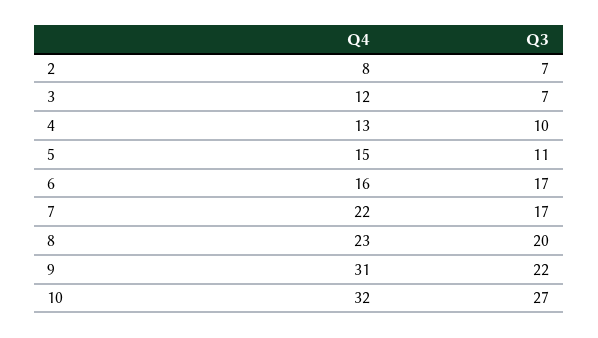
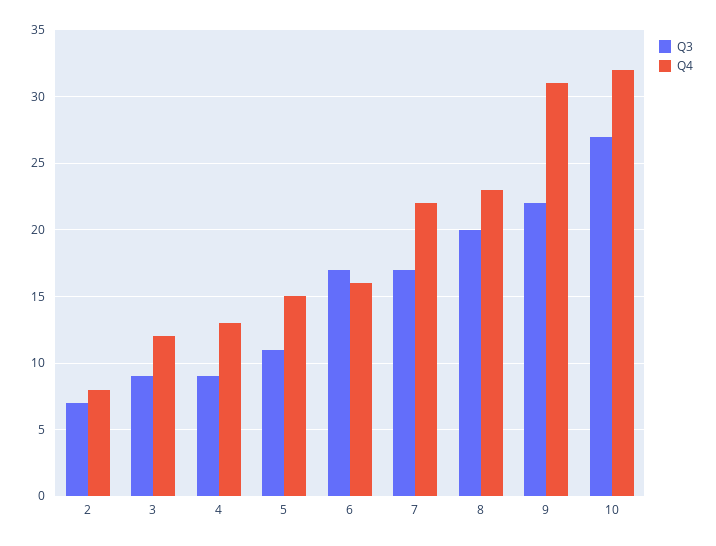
Q3, 3: 7 -> 9
Q3, 4: 10 -> 9

